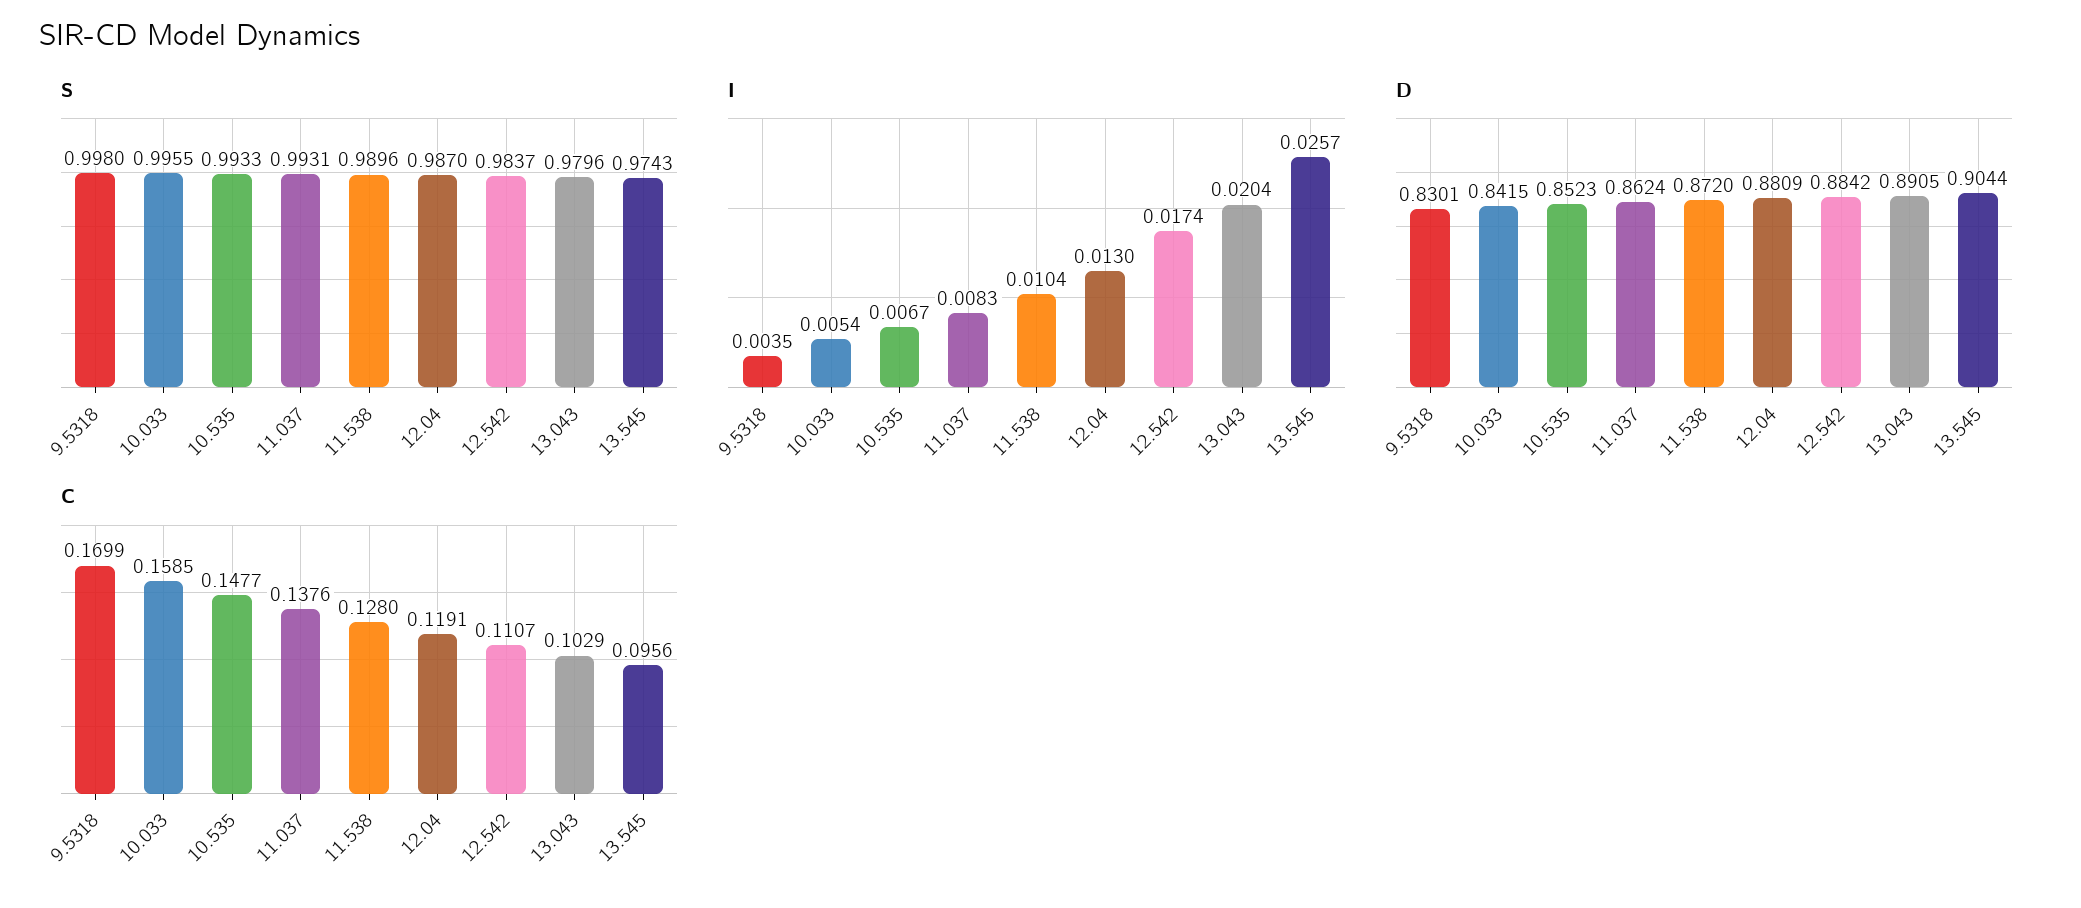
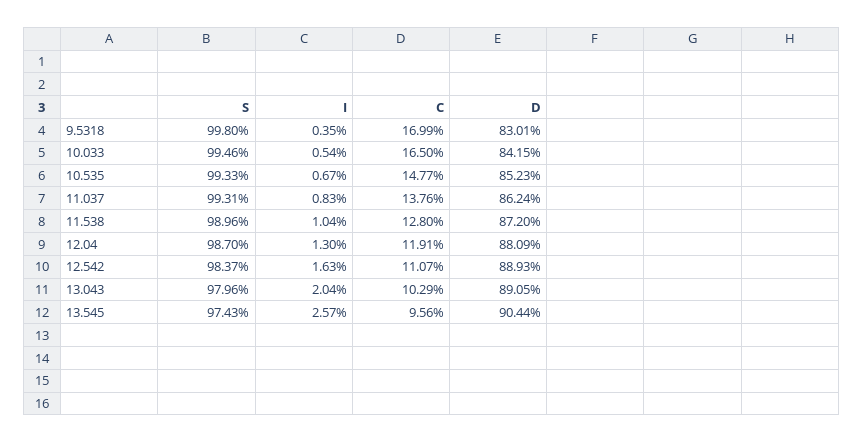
S, 10.033: 0.9955 -> 0.9946
I, 12.542: 0.0174 -> 0.0163
D, 12.542: 0.8842 -> 0.8893
C, 10.033: 0.1585 -> 0.165

